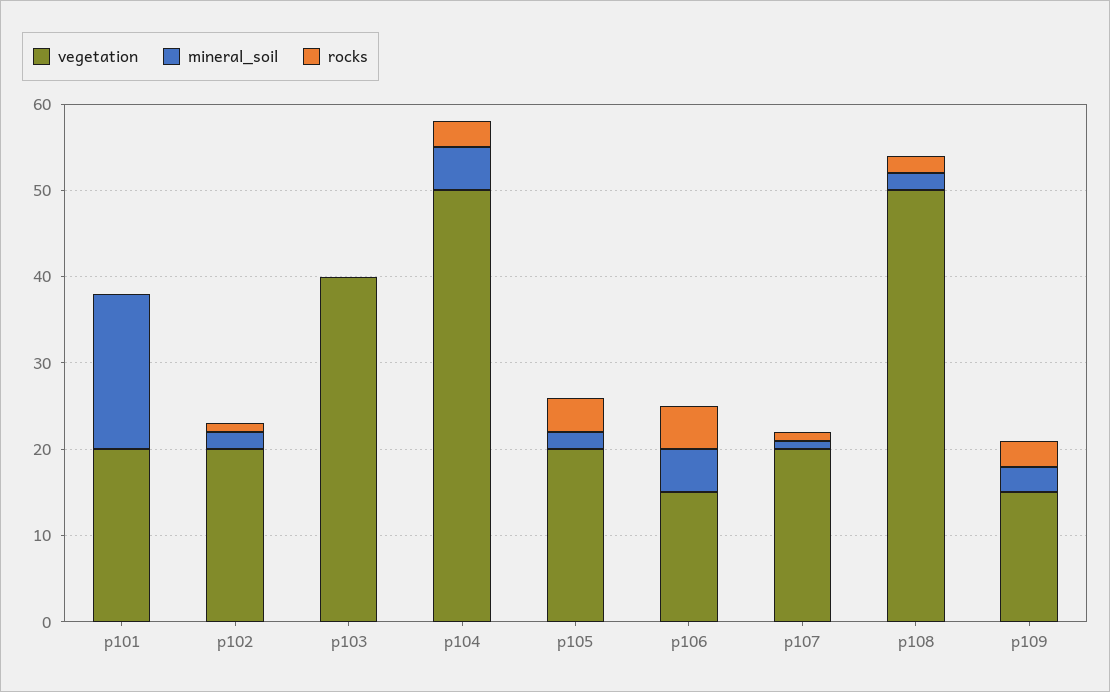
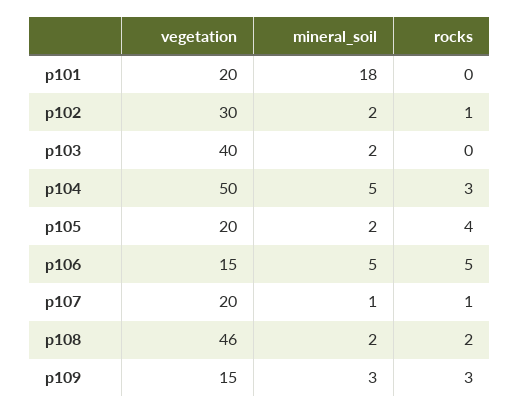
vegetation, p102: 20 -> 30
mineral_soil, p103: 0 -> 2
vegetation, p108: 50 -> 46

